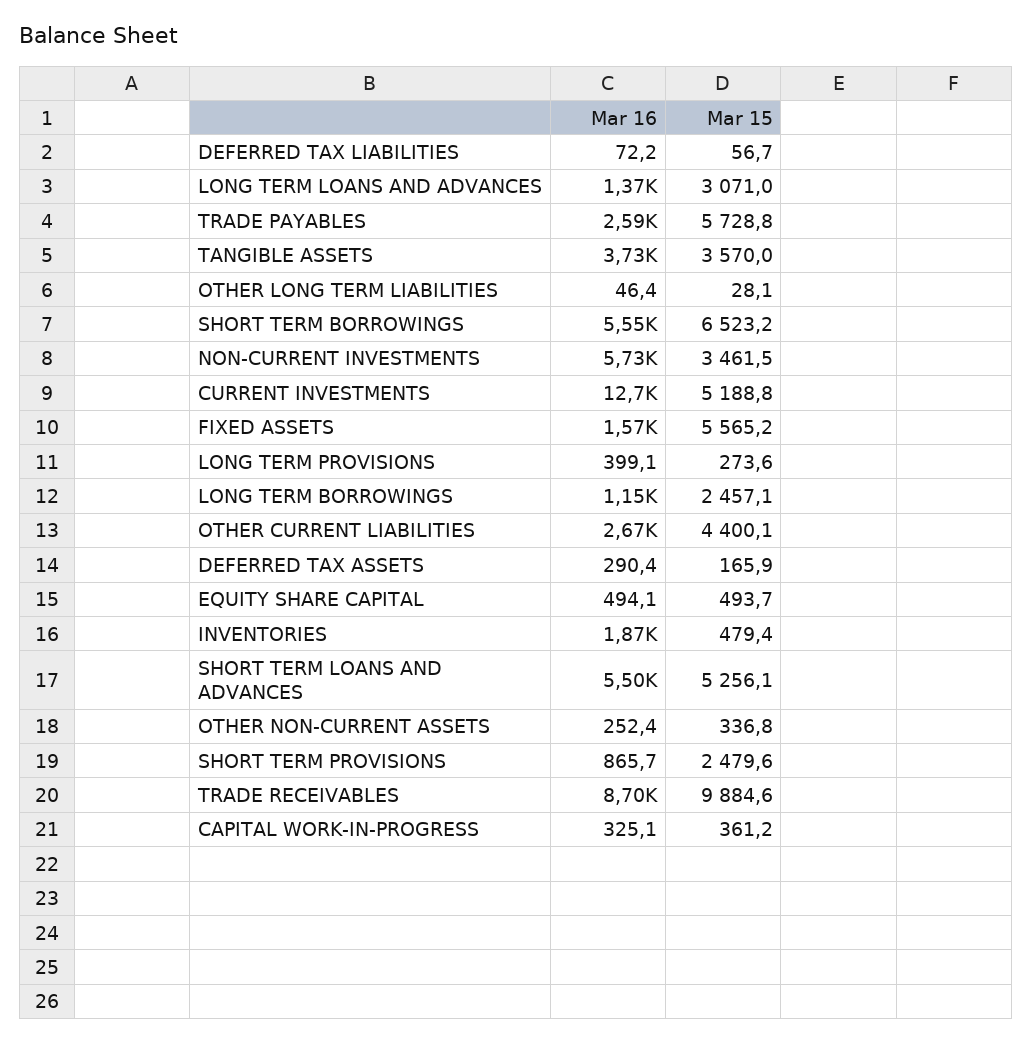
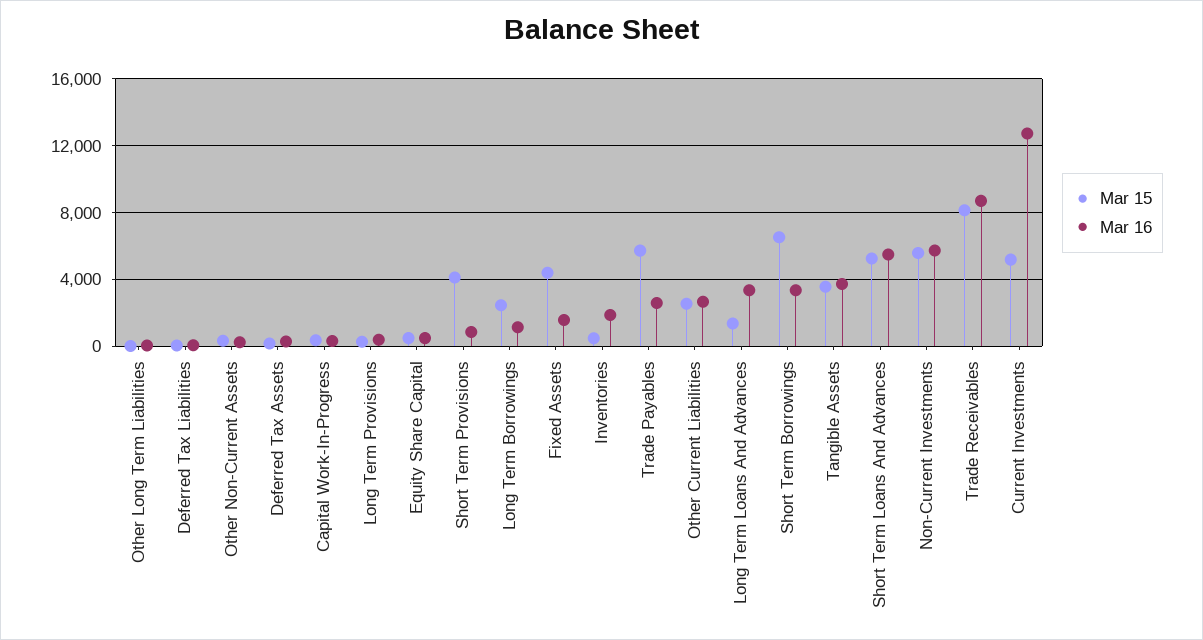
Mar 16, LONG TERM LOANS AND ADVANCES: 1370 -> 3500
Mar 15, LONG TERM LOANS AND ADVANCES: 3071 -> 1500
Mar 16, SHORT TERM BORROWINGS: 5550 -> 3500
Mar 15, NON-CURRENT INVESTMENTS: 3461.5 -> 5500
Mar 15, FIXED ASSETS: 5565.2 -> 4500
Mar 15, OTHER CURRENT LIABILITIES: 4400.1 -> 2500
Mar 15, SHORT TERM PROVISIONS: 2479.6 -> 4000
Mar 15, TRADE RECEIVABLES: 9884.6 -> 8000

